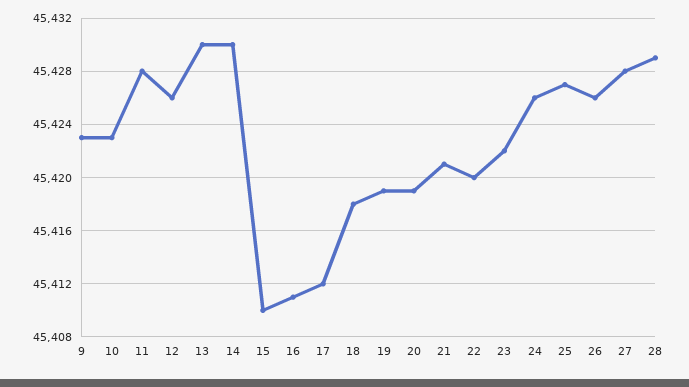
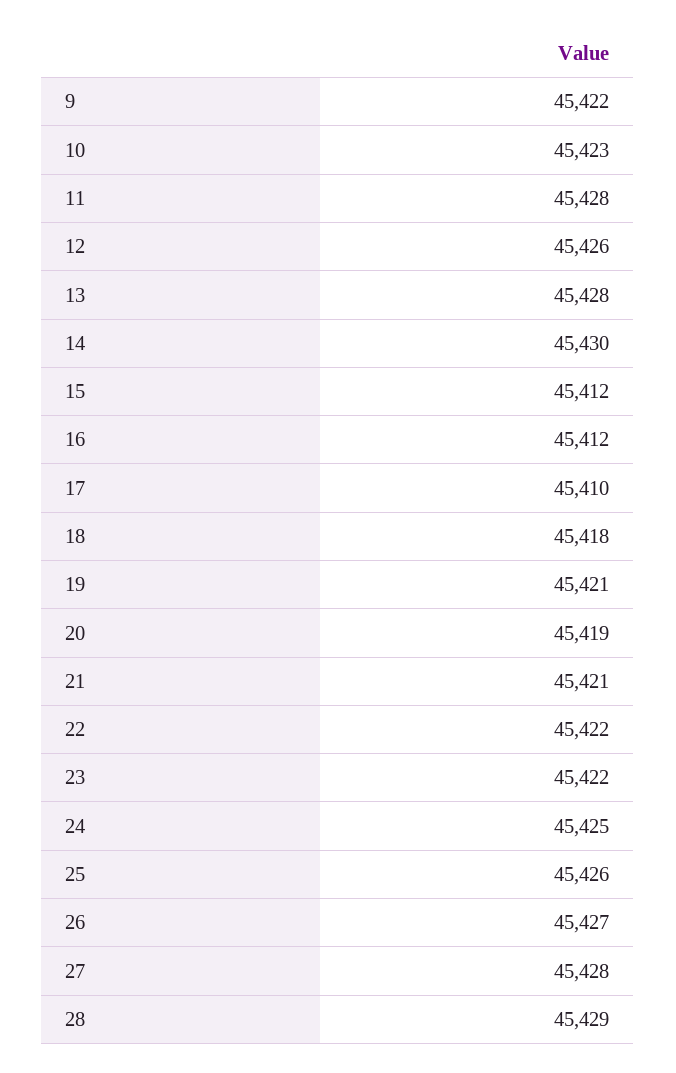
9: 45423 -> 45422
13: 45430 -> 45428
15: 45410 -> 45412
16: 45411 -> 45412
17: 45412 -> 45410
19: 45419 -> 45421
22: 45420 -> 45422
24: 45426 -> 45425
25: 45427 -> 45426
26: 45426 -> 45427

